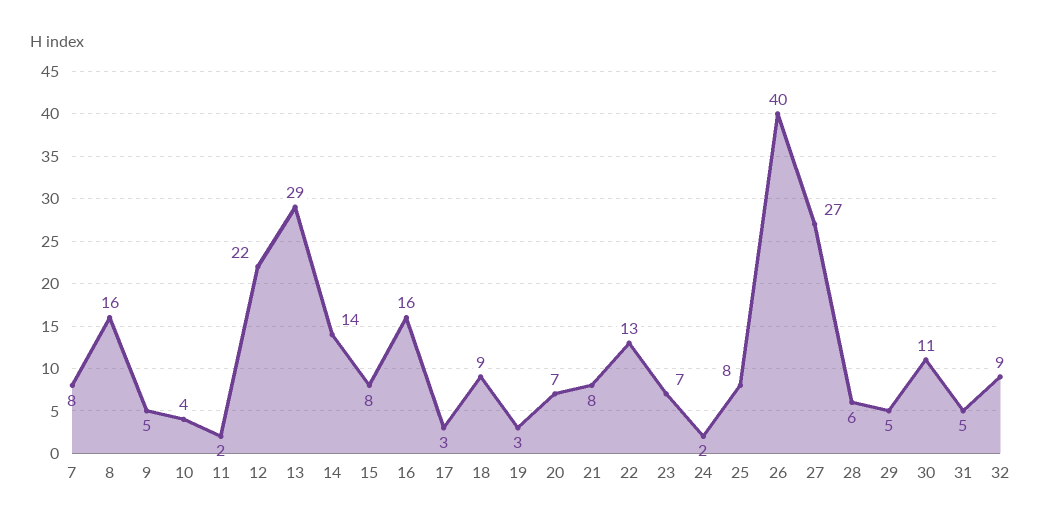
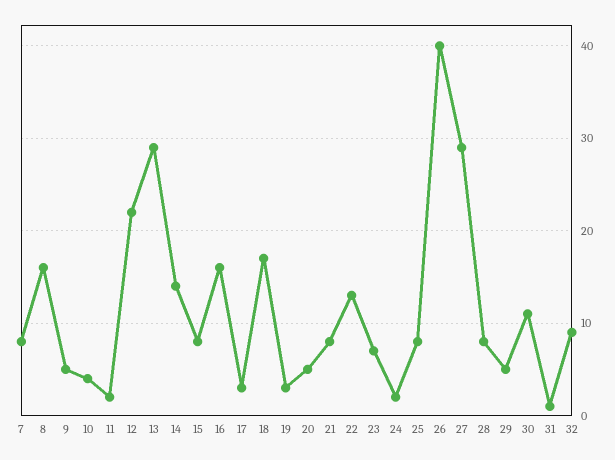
18: 9 -> 17
20: 7 -> 5
27: 27 -> 29
28: 6 -> 8
31: 5 -> 1

